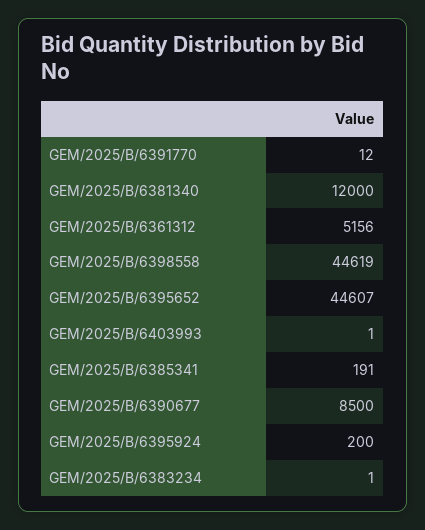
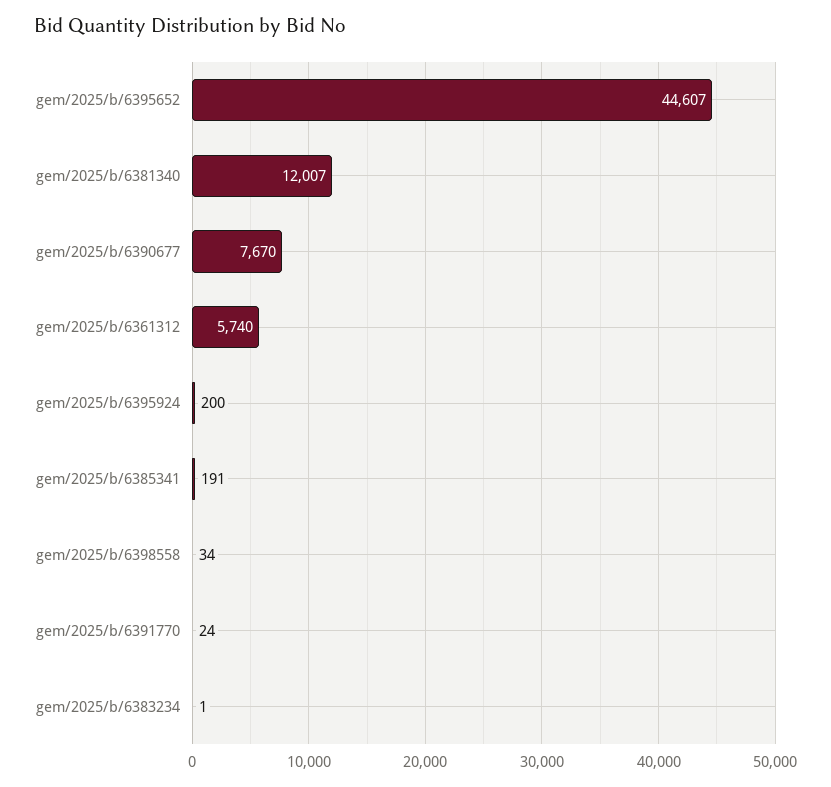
GEM/2025/B/6391770: 12 -> 24
GEM/2025/B/6381340: 12000 -> 12007
GEM/2025/B/6361312: 5156 -> 5740
GEM/2025/B/6398558: 44619 -> 34
GEM/2025/B/6403993: 1 -> none
GEM/2025/B/6390677: 8500 -> 7670

